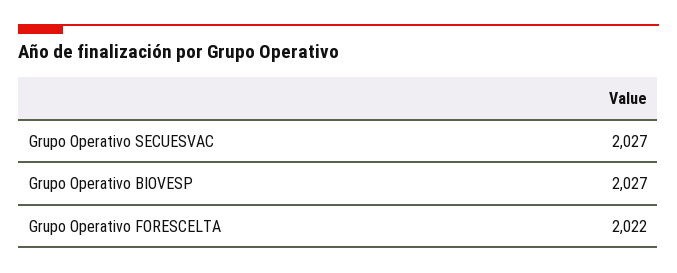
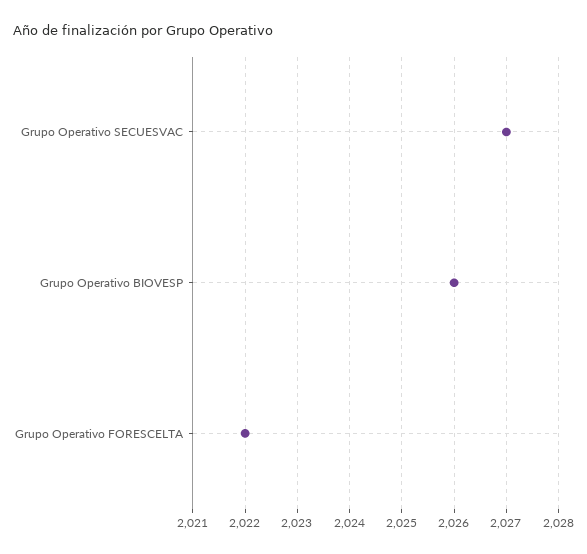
Grupo Operativo BIOVESP: 2027 -> 2026

